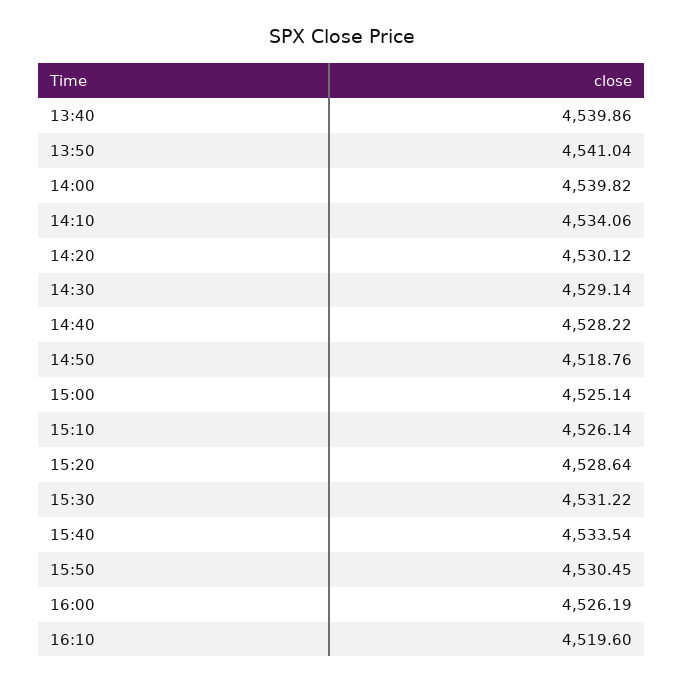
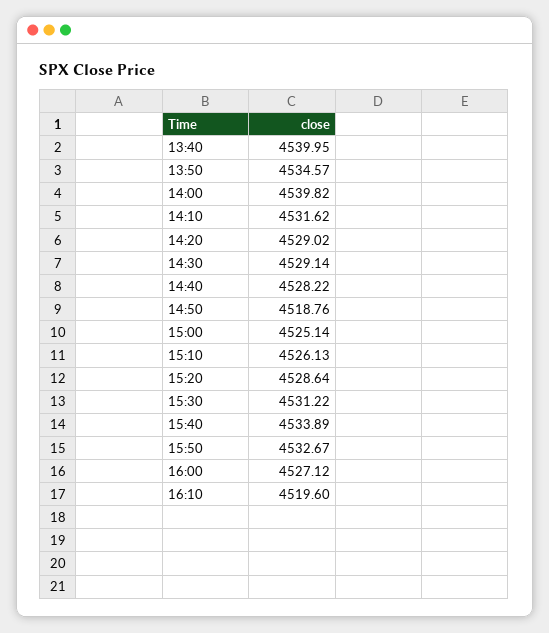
13:40: 4539.86 -> 4539.95
13:50: 4541.04 -> 4534.57
14:10: 4534.06 -> 4531.62
14:20: 4530.12 -> 4529.02
15:10: 4526.14 -> 4526.13
15:40: 4533.54 -> 4533.89
15:50: 4530.45 -> 4532.67
16:00: 4526.19 -> 4527.12

